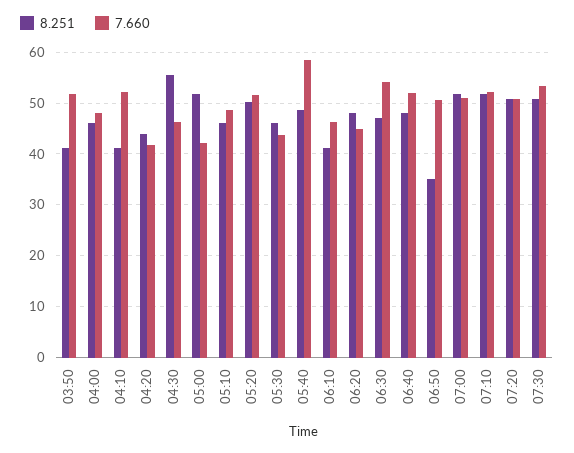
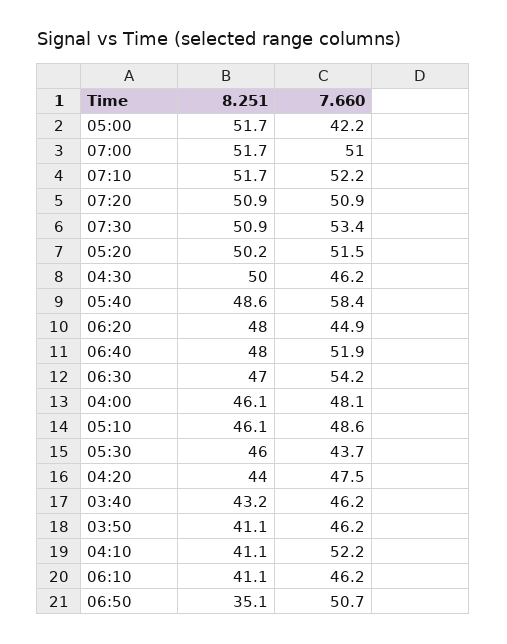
7.660, 03:50: 52 -> 46.2
7.660, 04:20: 42 -> 47.5
8.251, 04:30: 56 -> 50
8.251, 03:40: none -> 43.2
7.660, 03:40: none -> 46.2

